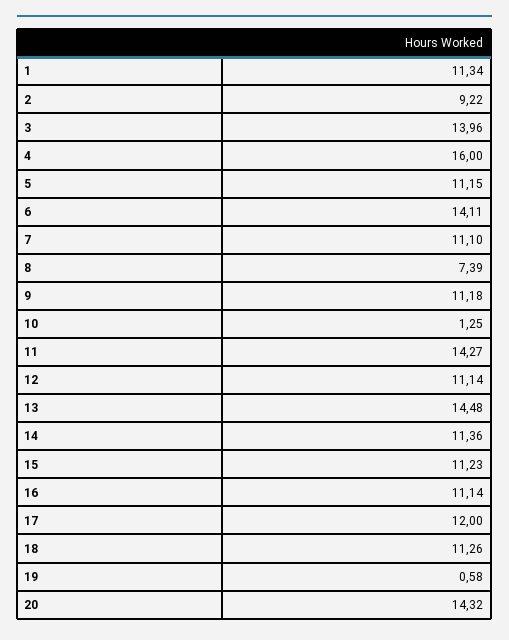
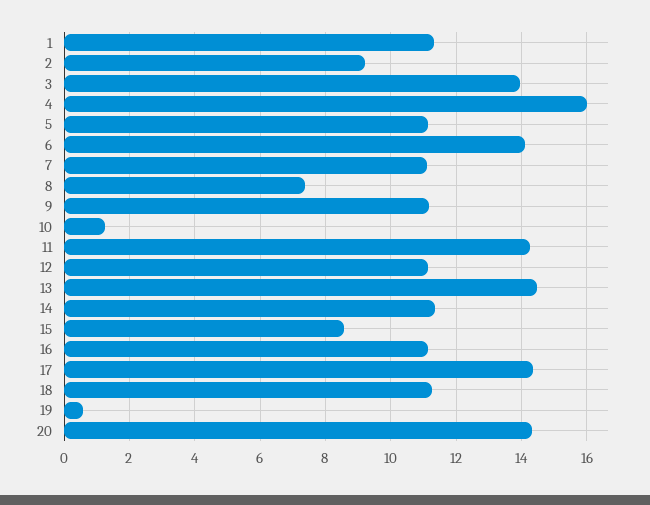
15: 11.23 -> 8.6
17: 12 -> 14.4

